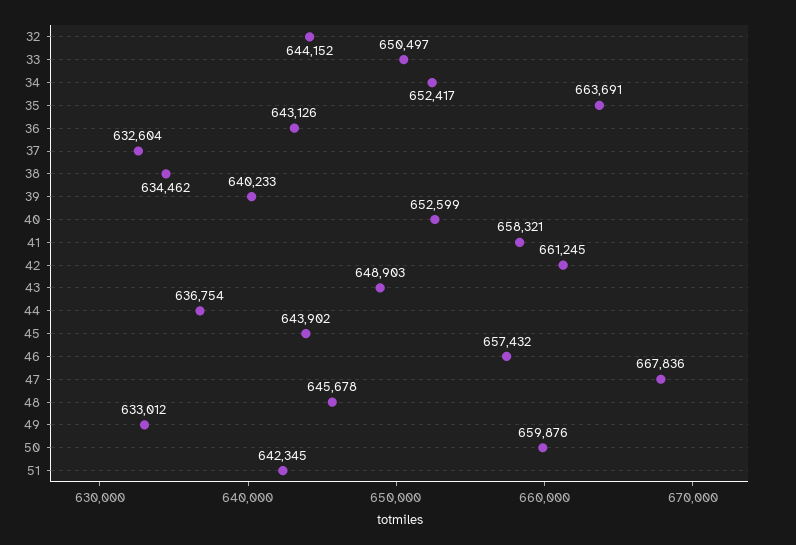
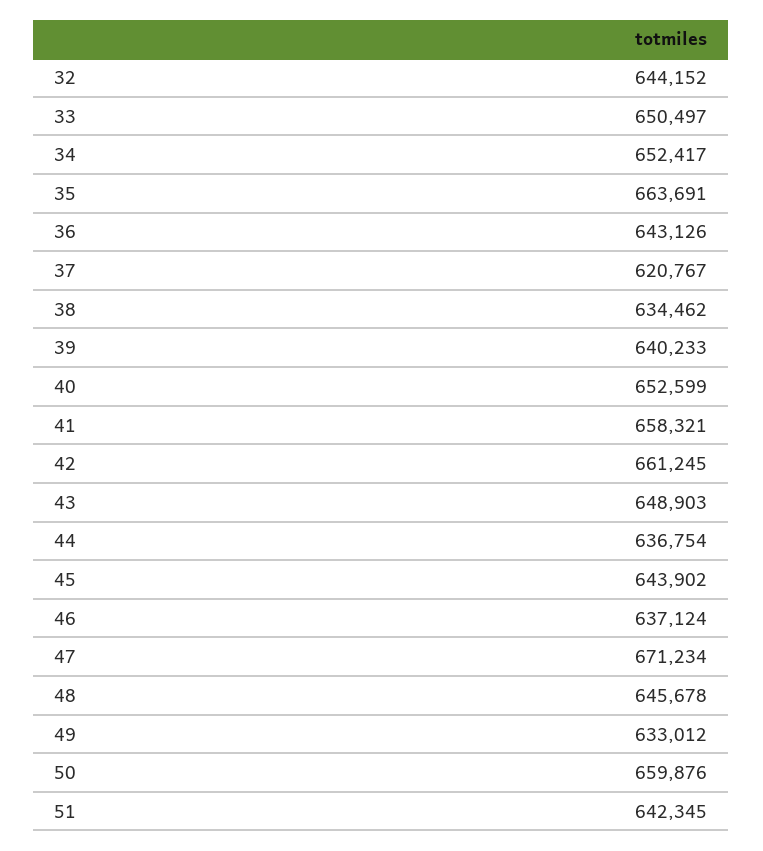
37: 632604 -> 620767
46: 657432 -> 637124
47: 667836 -> 671234

